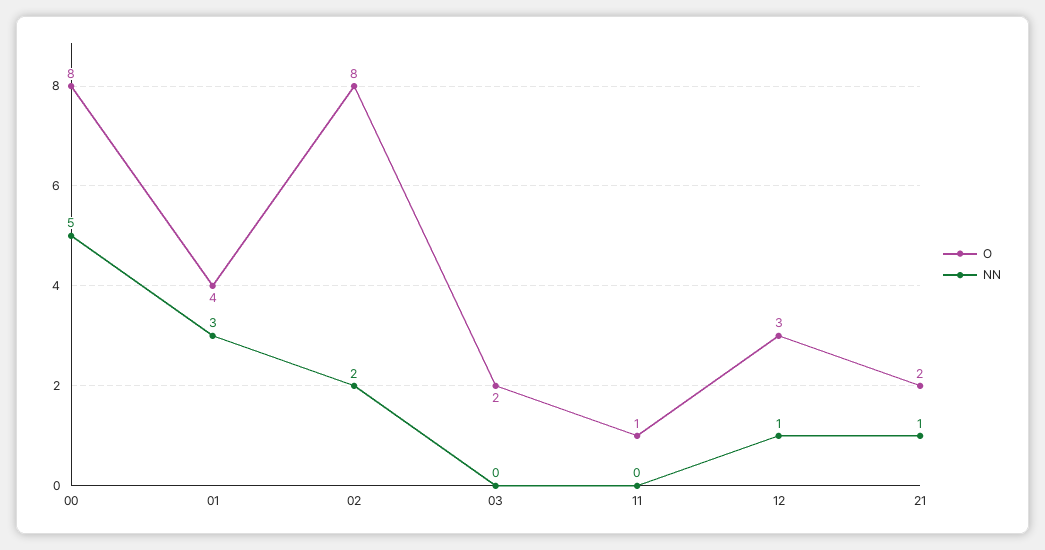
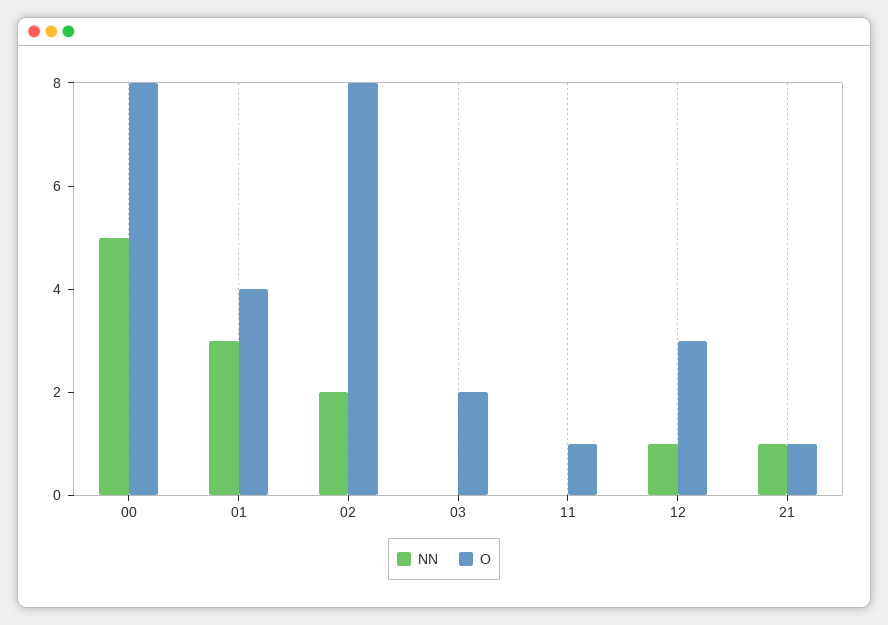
O, 21: 2 -> 1

